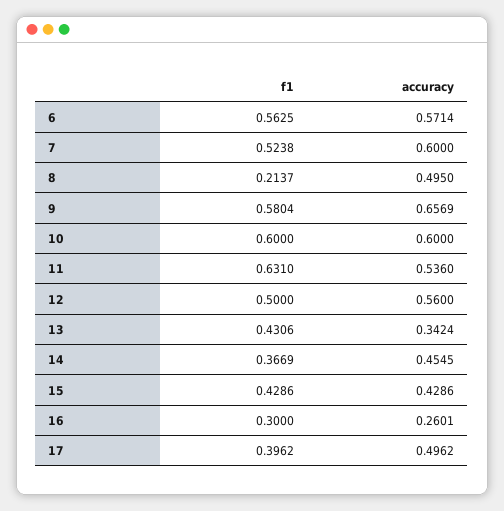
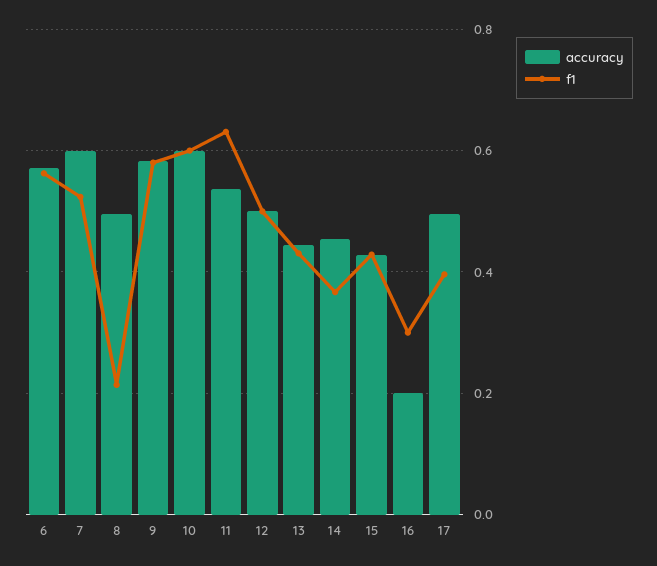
accuracy, 9: 0.6569 -> 0.58
accuracy, 12: 0.56 -> 0.5
accuracy, 13: 0.3424 -> 0.44
accuracy, 16: 0.2601 -> 0.2

